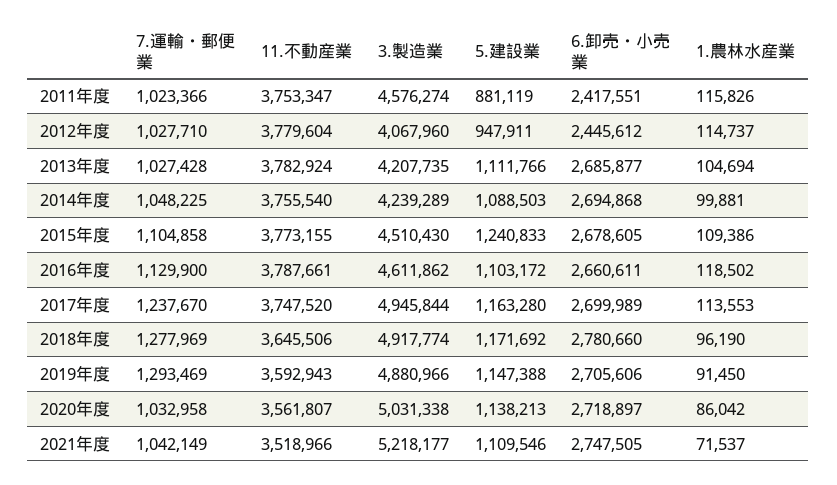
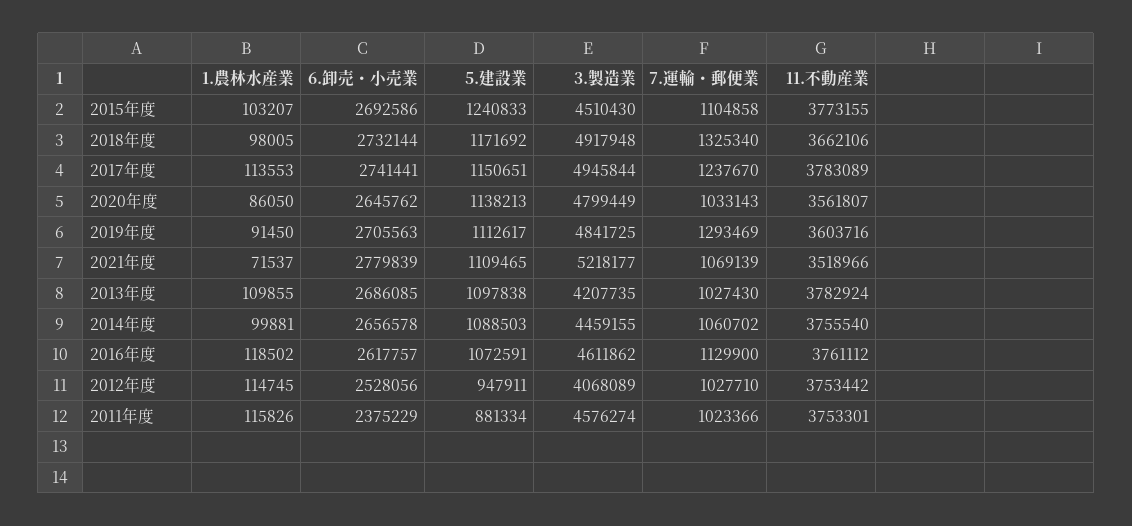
11.不動産業, 2011年度: 3753347 -> 3753301
5.建設業, 2011年度: 881119 -> 881334
6.卸売・小売業, 2011年度: 2417551 -> 2375229
11.不動産業, 2012年度: 3779604 -> 3753442
3.製造業, 2012年度: 4067960 -> 4068089
6.卸売・小売業, 2012年度: 2445612 -> 2528056
1.農林水産業, 2012年度: 114737 -> 114745
7.運輸・郵便業, 2013年度: 1027428 -> 1027430
5.建設業, 2013年度: 1111766 -> 1097838
6.卸売・小売業, 2013年度: 2685877 -> 2686085
1.農林水産業, 2013年度: 104694 -> 109855
7.運輸・郵便業, 2014年度: 1048225 -> 1060702
3.製造業, 2014年度: 4239289 -> 4459155
6.卸売・小売業, 2014年度: 2694868 -> 2656578
6.卸売・小売業, 2015年度: 2678605 -> 2692586
1.農林水産業, 2015年度: 109386 -> 103207
11.不動産業, 2016年度: 3787661 -> 3761112
5.建設業, 2016年度: 1103172 -> 1072591
6.卸売・小売業, 2016年度: 2660611 -> 2617757
11.不動産業, 2017年度: 3747520 -> 3783089
5.建設業, 2017年度: 1163280 -> 1150651
6.卸売・小売業, 2017年度: 2699989 -> 2741441
7.運輸・郵便業, 2018年度: 1277969 -> 1325340
11.不動産業, 2018年度: 3645506 -> 3662106
3.製造業, 2018年度: 4917774 -> 4917948
6.卸売・小売業, 2018年度: 2780660 -> 2732144
1.農林水産業, 2018年度: 96190 -> 98005
11.不動産業, 2019年度: 3592943 -> 3603716
3.製造業, 2019年度: 4880966 -> 4841725
5.建設業, 2019年度: 1147388 -> 1112617
6.卸売・小売業, 2019年度: 2705606 -> 2705563
7.運輸・郵便業, 2020年度: 1032958 -> 1033143
3.製造業, 2020年度: 5031338 -> 4799449
6.卸売・小売業, 2020年度: 2718897 -> 2645762
1.農林水産業, 2020年度: 86042 -> 86050
7.運輸・郵便業, 2021年度: 1042149 -> 1069139
5.建設業, 2021年度: 1109546 -> 1109465
6.卸売・小売業, 2021年度: 2747505 -> 2779839

